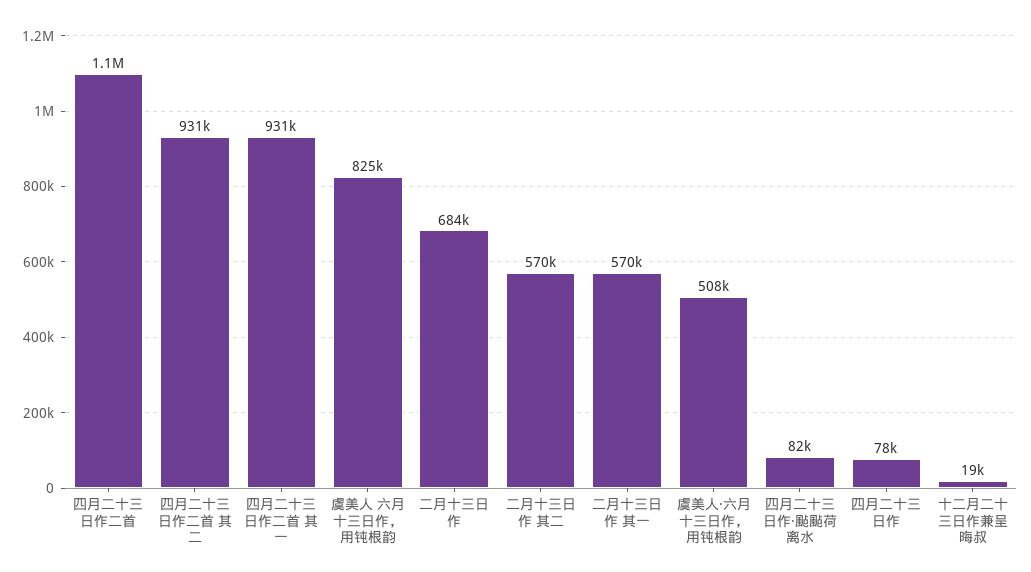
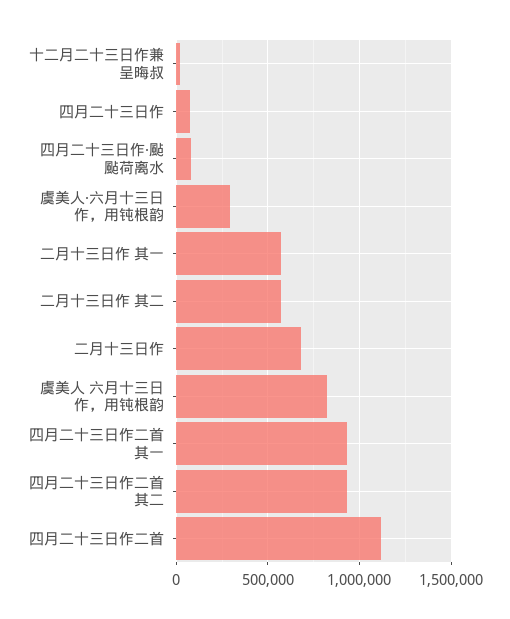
虞美人·六月十三日作，用钝根韵: 508000 -> 300000

